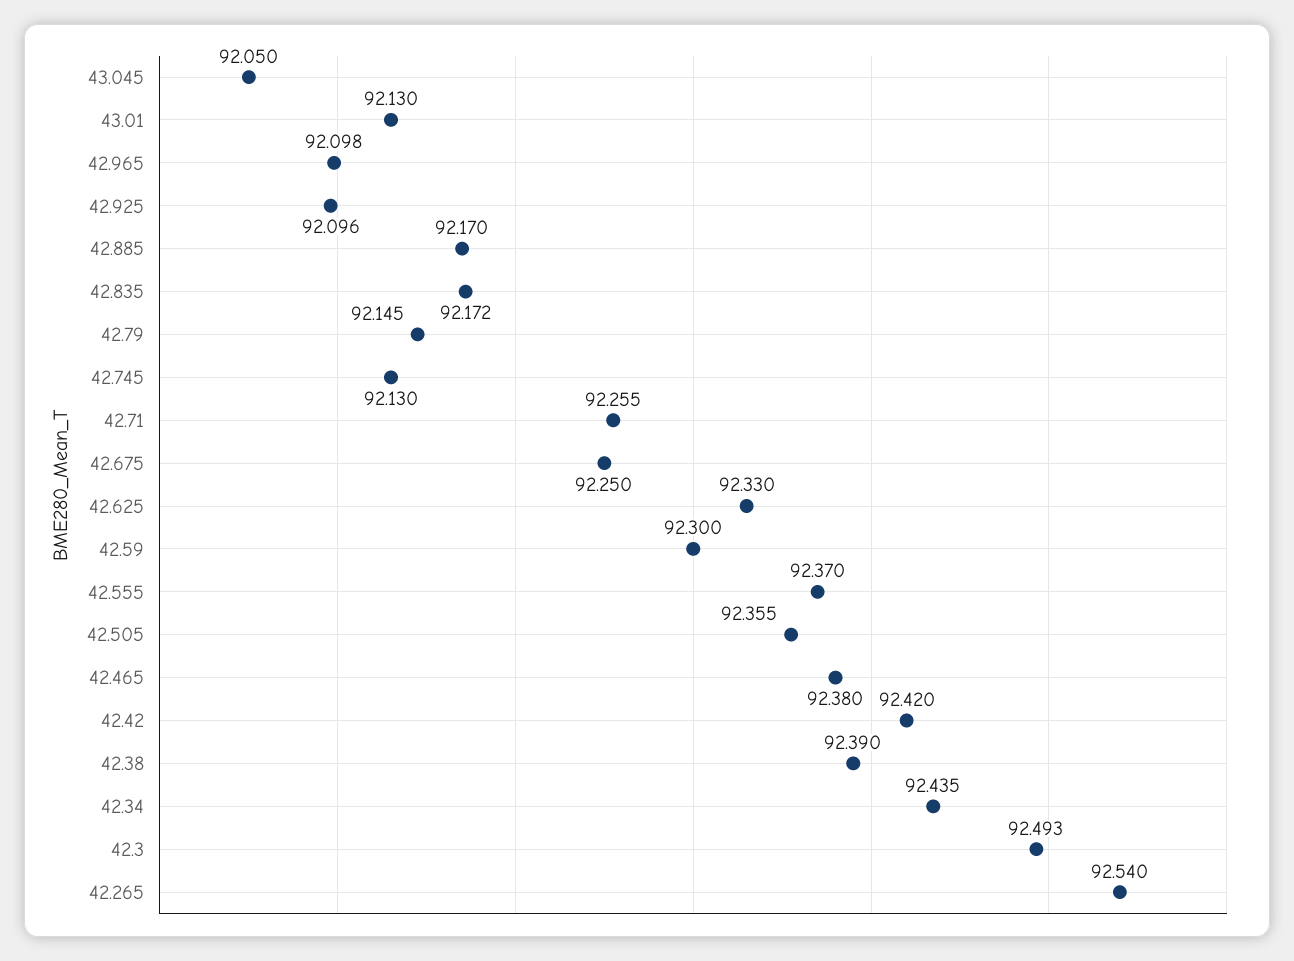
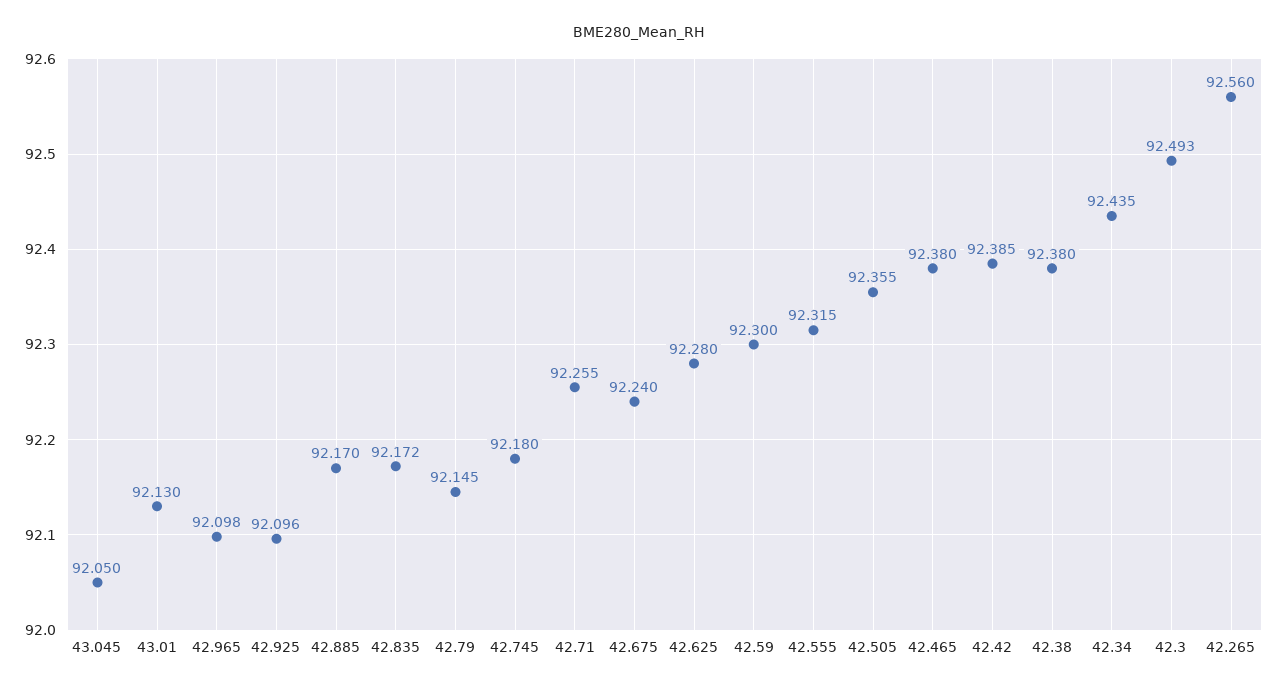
42.745: 92.13 -> 92.18
42.675: 92.25 -> 92.24
42.625: 92.33 -> 92.28
42.555: 92.37 -> 92.315
42.42: 92.42 -> 92.385
42.38: 92.39 -> 92.38
42.265: 92.54 -> 92.56

